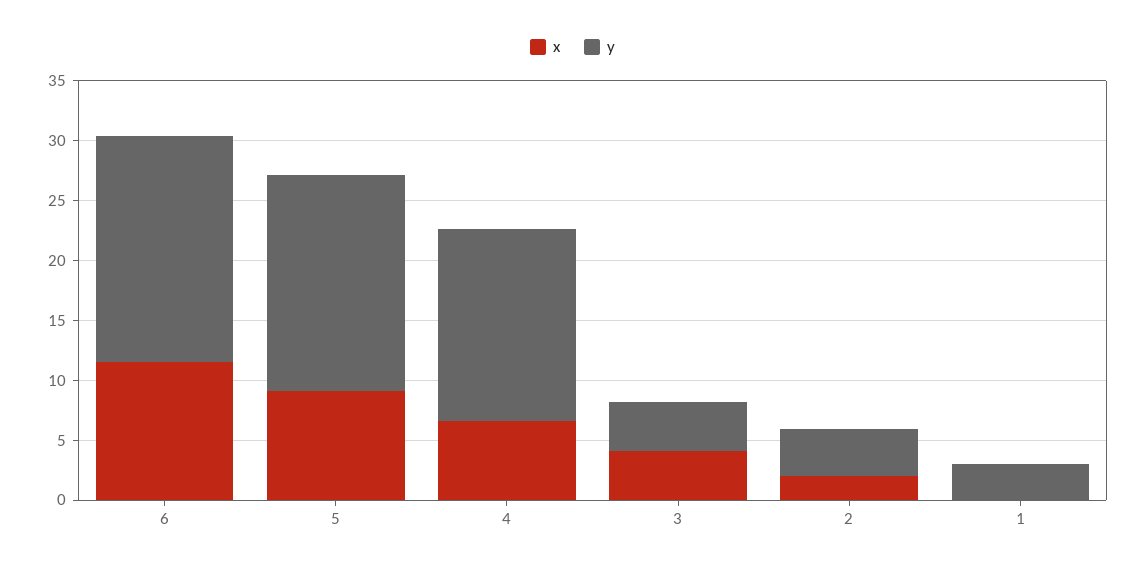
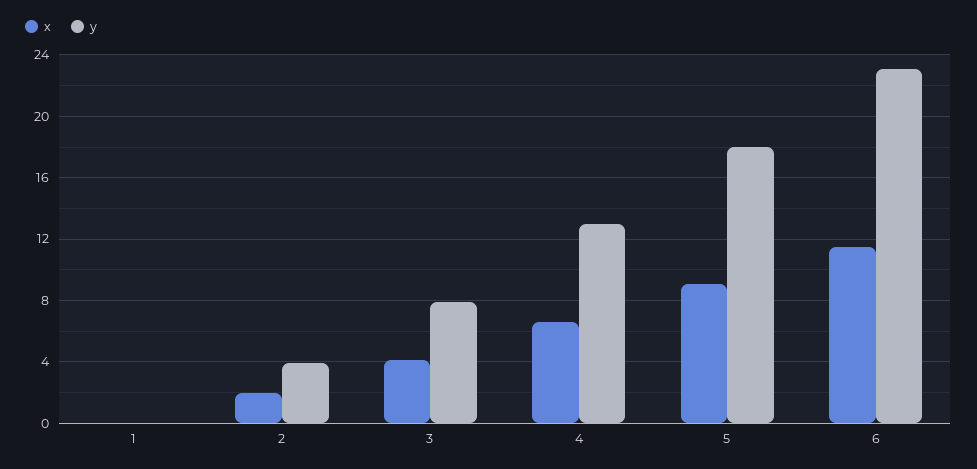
y, 6: 19 -> 23
y, 4: 16 -> 13
y, 3: 4 -> 8
y, 1: 3 -> 0

